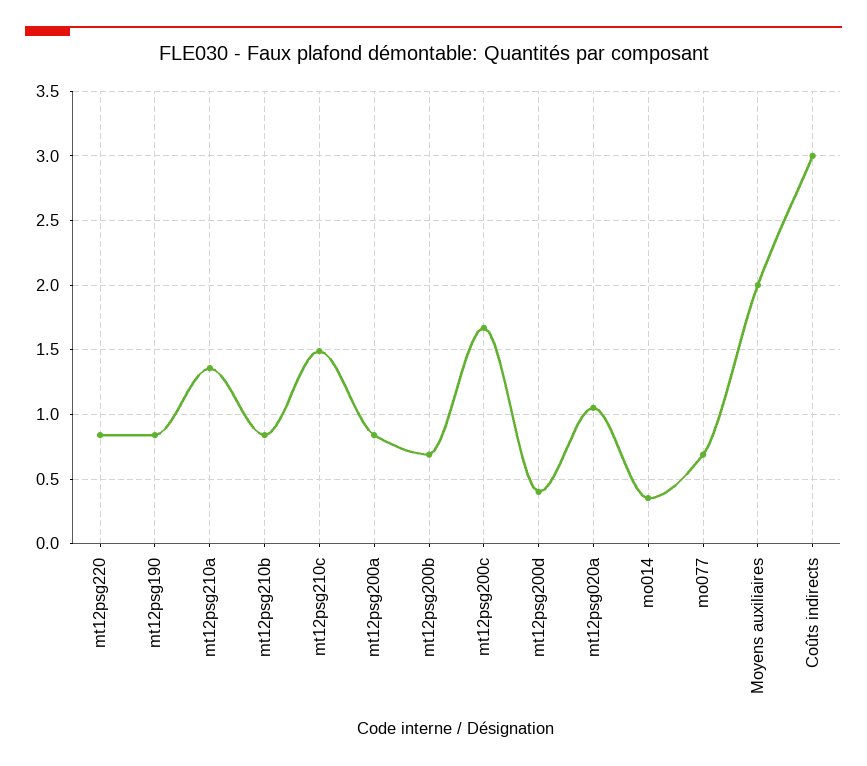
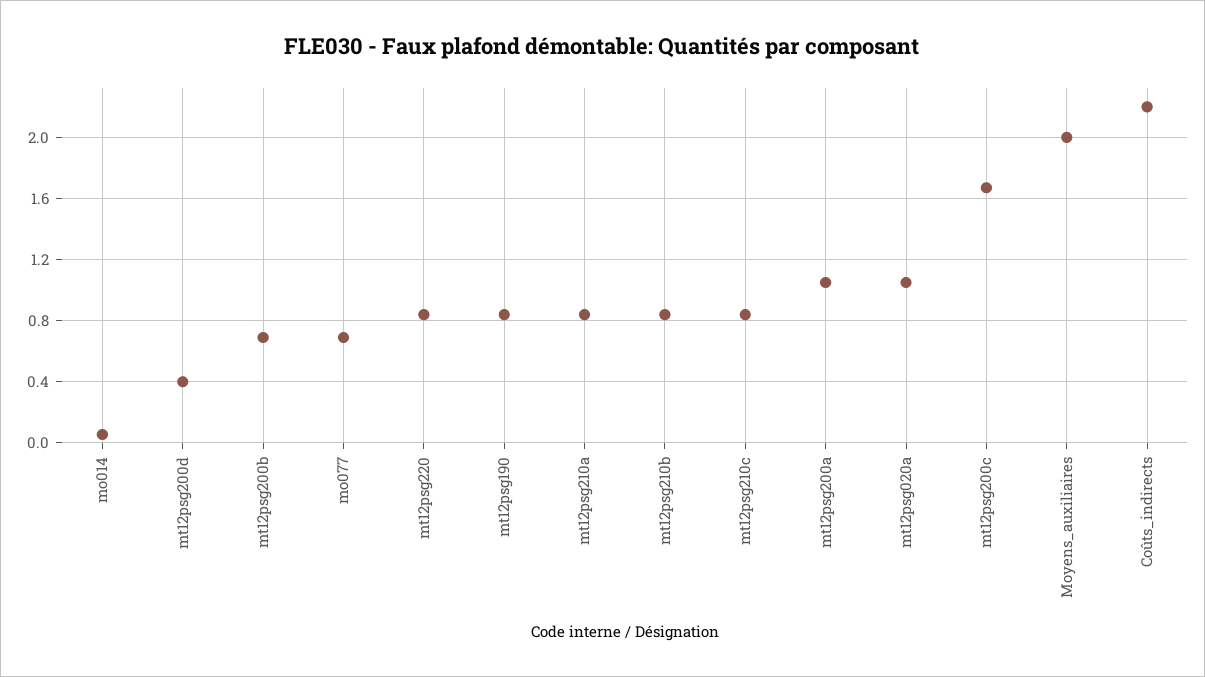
mt12psg210a: 1.35 -> 0.85
mt12psg210c: 1.5 -> 0.85
mt12psg200a: 0.85 -> 1.05
mo014: 0.35 -> 0.05
Coûts indirects: 3 -> 2.2

